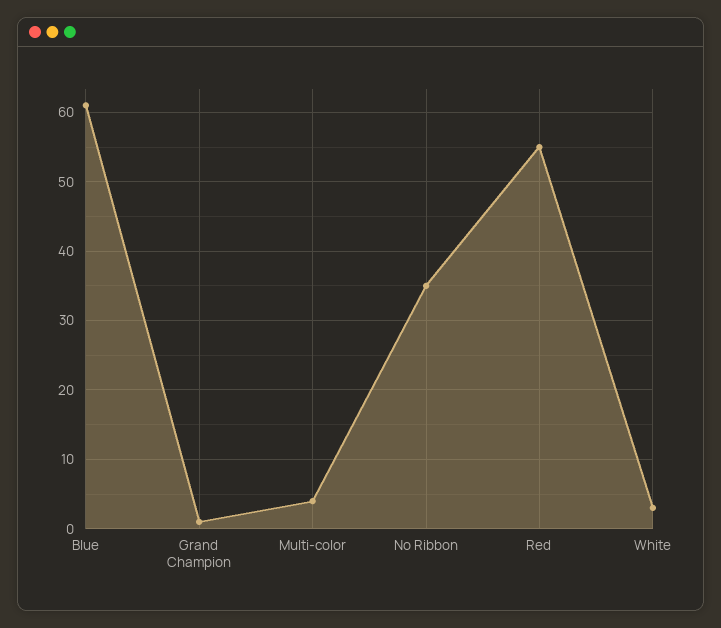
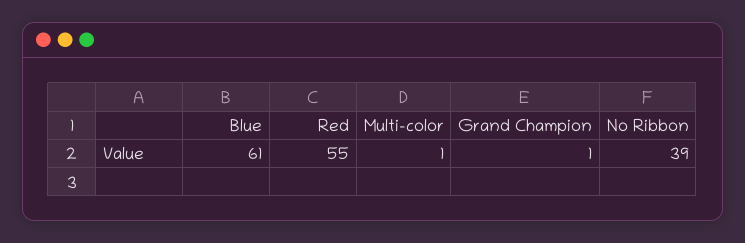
Multi-color: 4 -> 1
No Ribbon: 35 -> 39
White: 3 -> none

